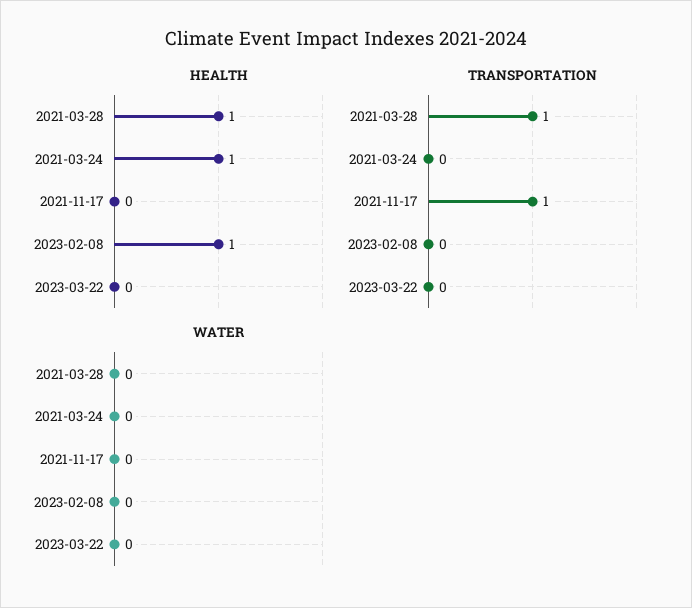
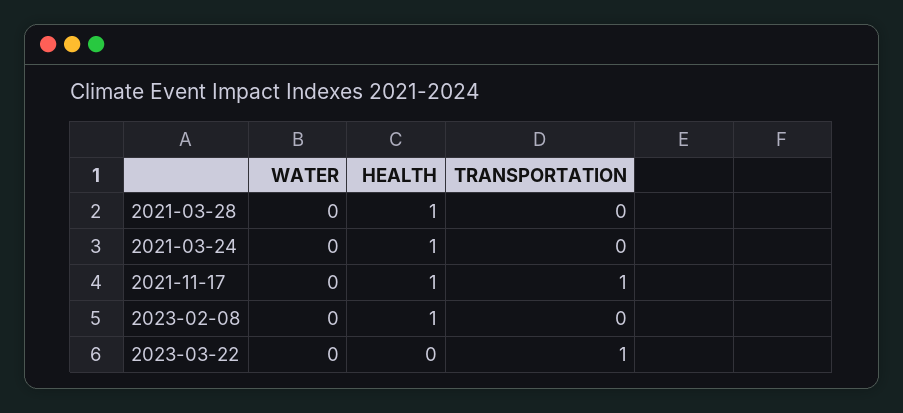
HEALTH, 2021-11-17: 0 -> 1
TRANSPORTATION, 2021-03-28: 1 -> 0
TRANSPORTATION, 2023-03-22: 0 -> 1

